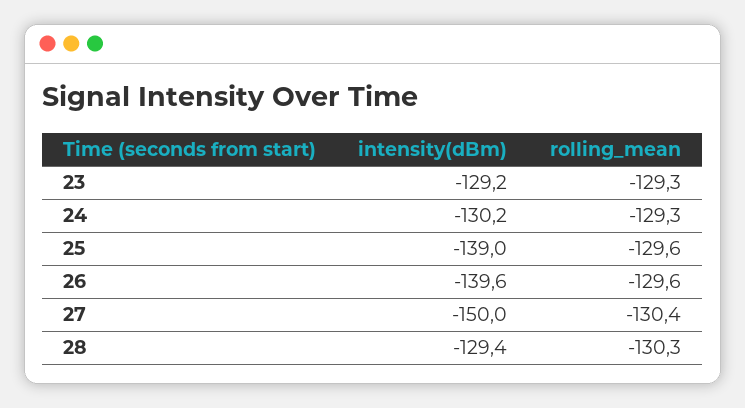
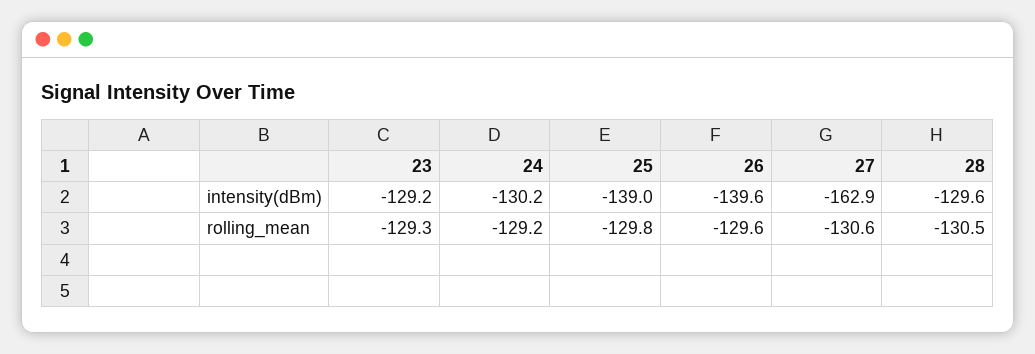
rolling_mean, 24: -129.3 -> -129.2
rolling_mean, 25: -129.6 -> -129.8
intensity(dBm), 27: -150 -> -162.9
rolling_mean, 27: -130.4 -> -130.6
intensity(dBm), 28: -129.4 -> -129.6
rolling_mean, 28: -130.3 -> -130.5

